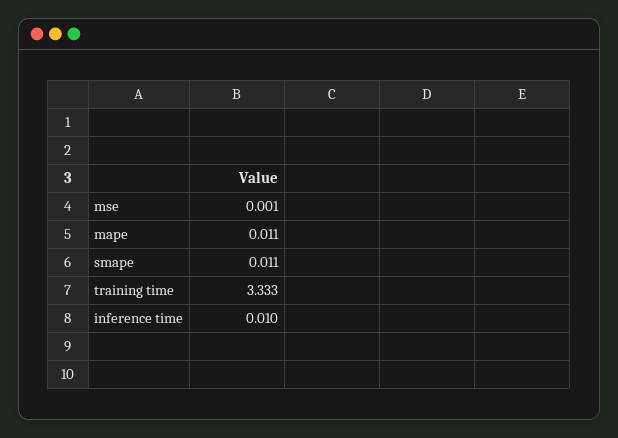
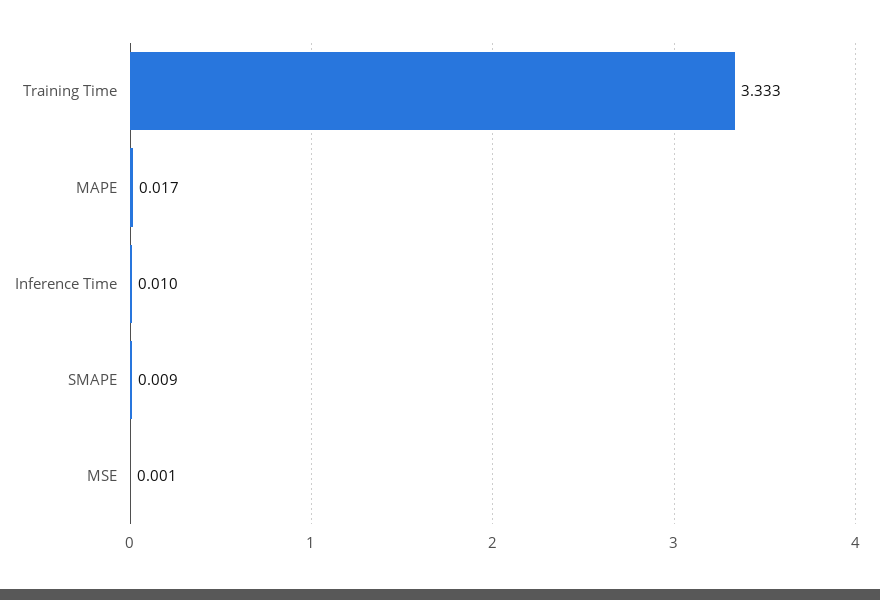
mape: 0.011 -> 0.017
smape: 0.011 -> 0.009

